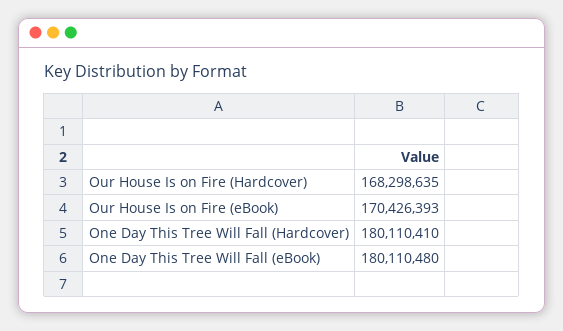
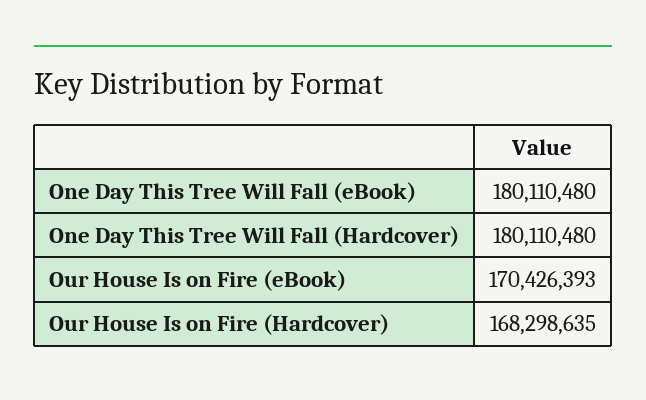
One Day This Tree Will Fall (Hardcover): 180110410 -> 180110480

